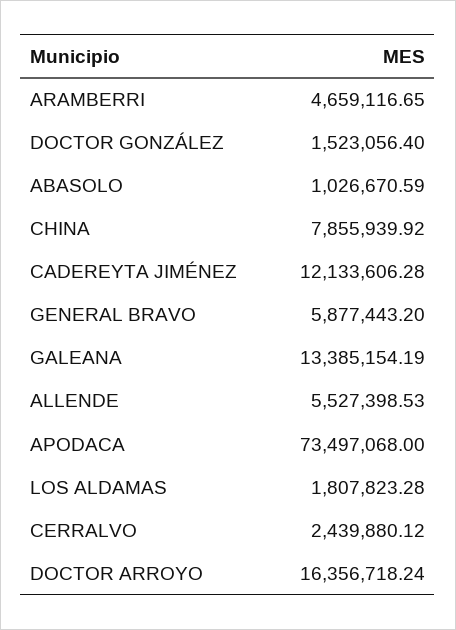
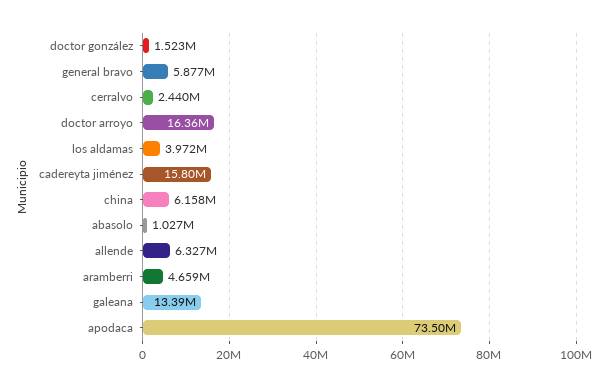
CHINA: 7855939.92 -> 6158000
CADEREYTA JIMÉNEZ: 12133606.28 -> 15800000
ALLENDE: 5527398.53 -> 6327000
LOS ALDAMAS: 1807823.28 -> 3972000

